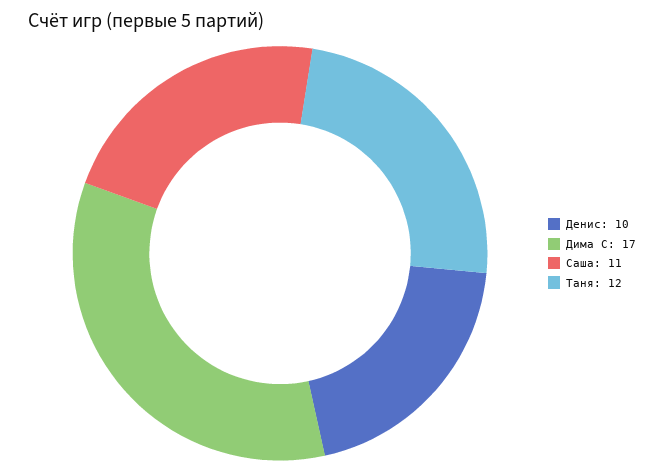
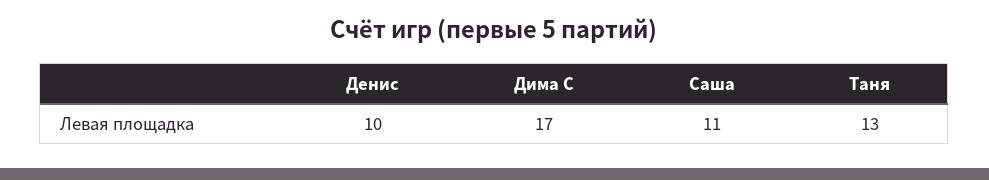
Таня: 12 -> 13

